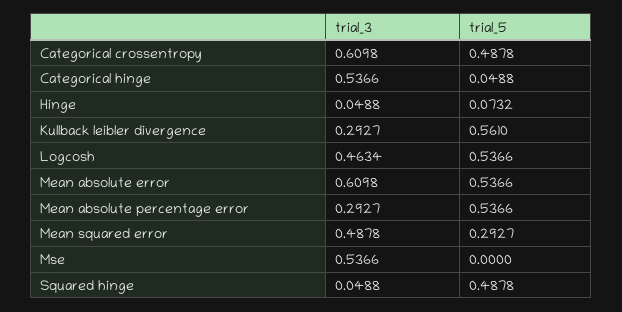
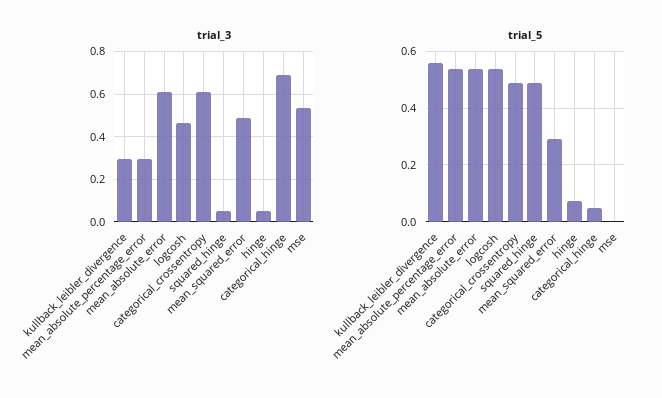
trial_3, Categorical hinge: 0.5366 -> 0.7

